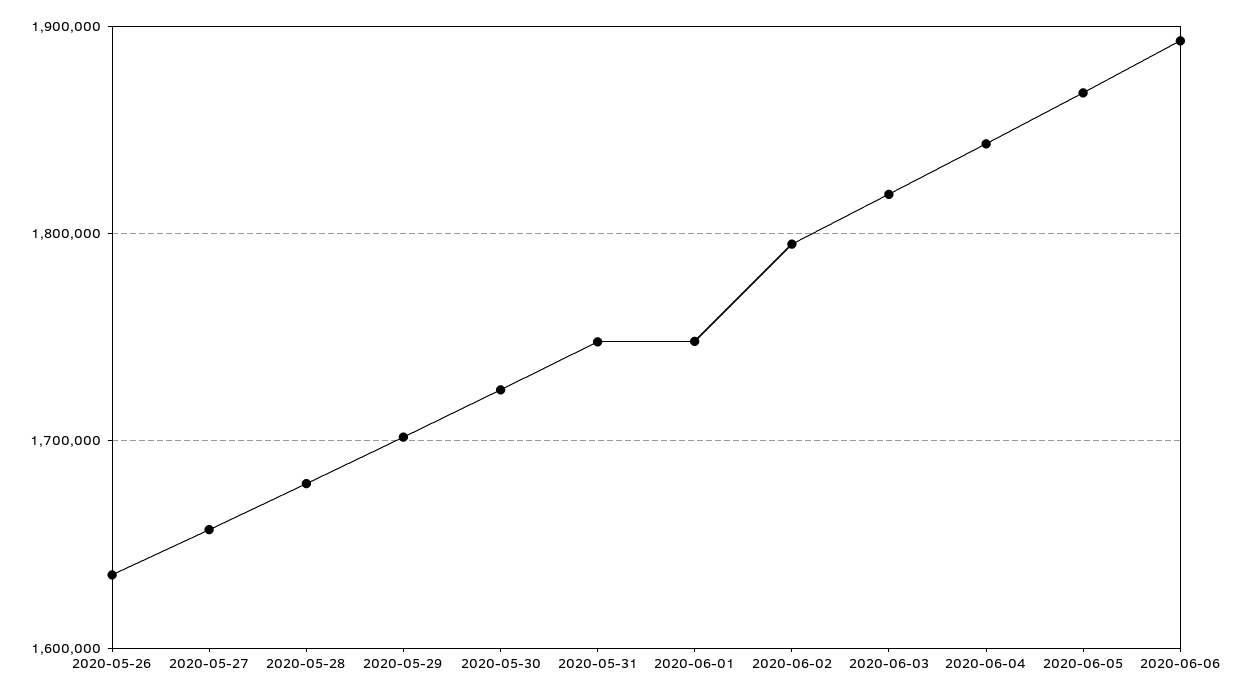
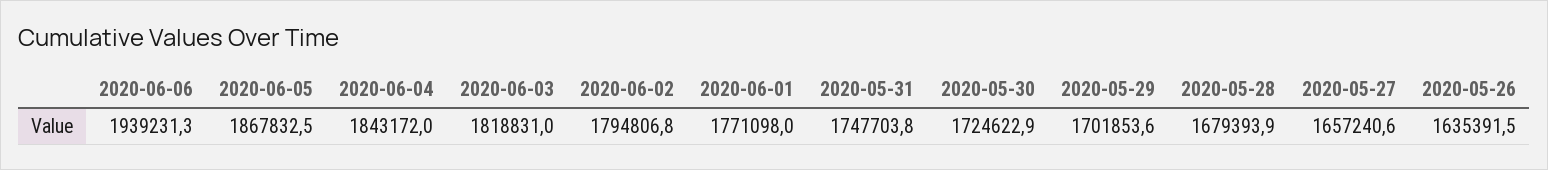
2020-06-01: 1750000 -> 1771098
2020-06-06: 1890000 -> 1939231.3

